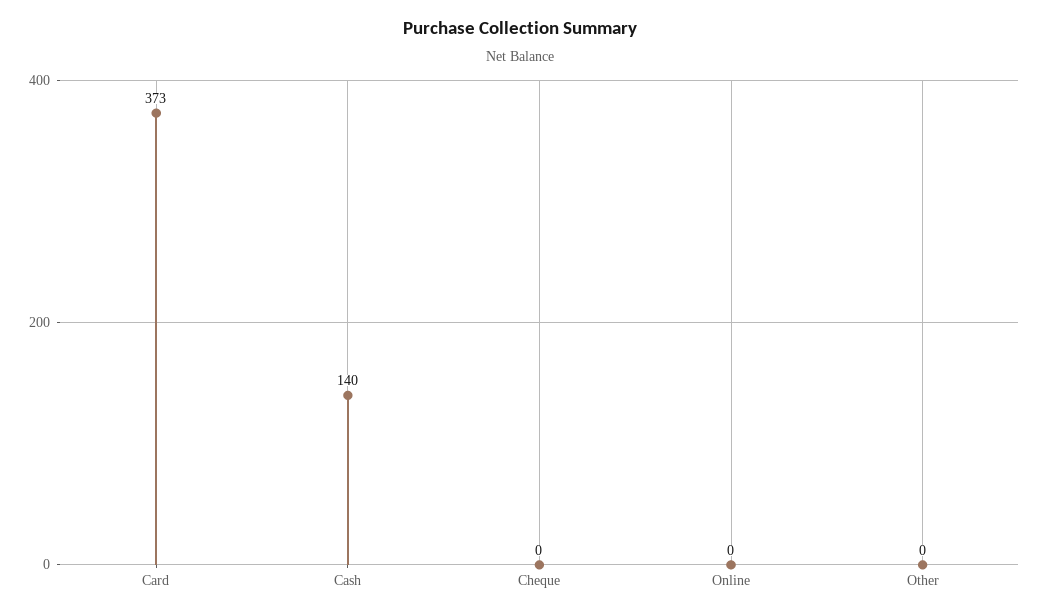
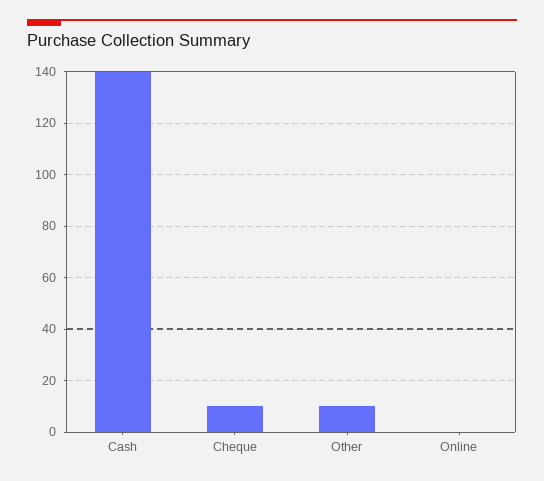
Card: 373 -> none
Cheque: 0 -> 10
Other: 0 -> 10

